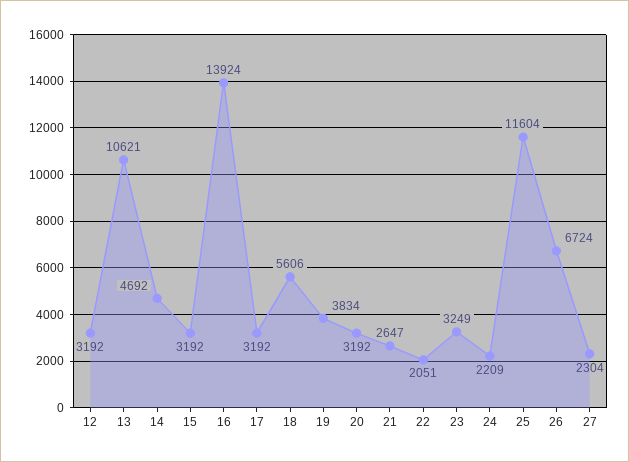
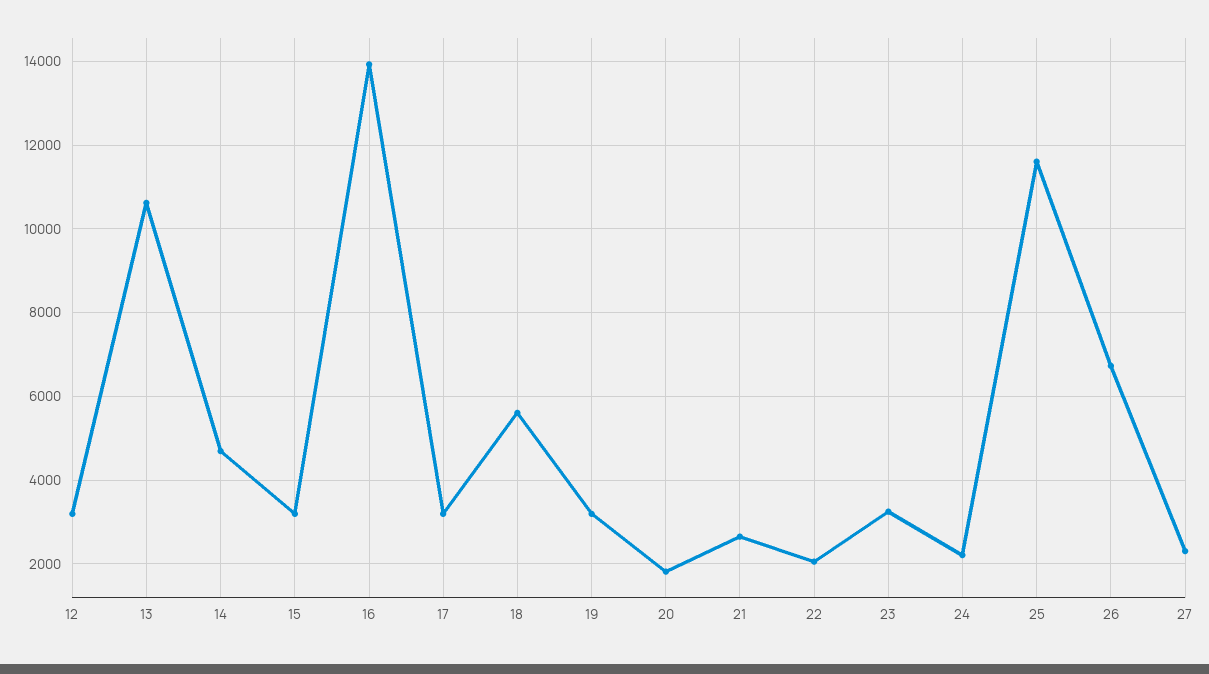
19: 3834 -> 3200
20: 3192 -> 1800

